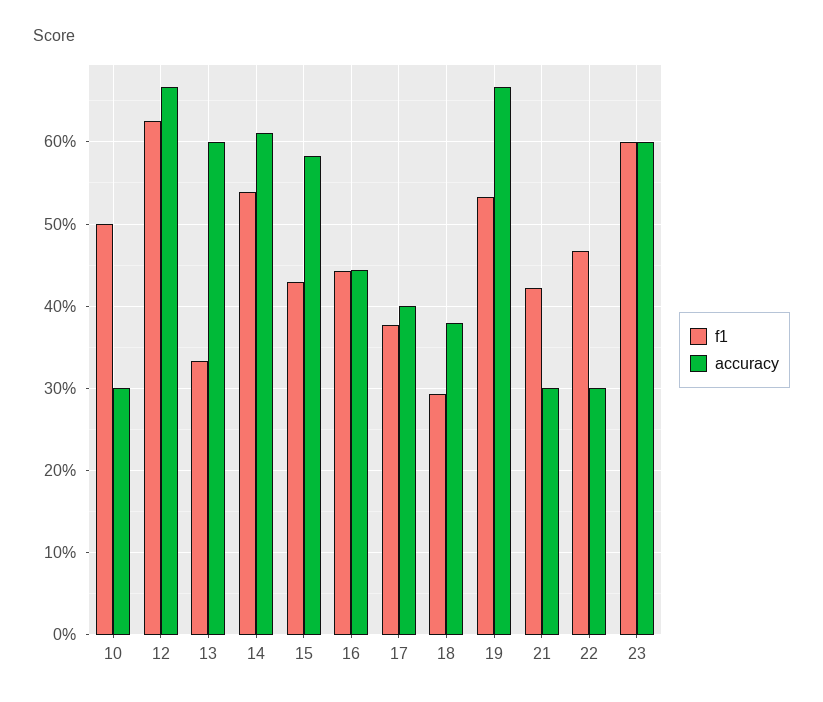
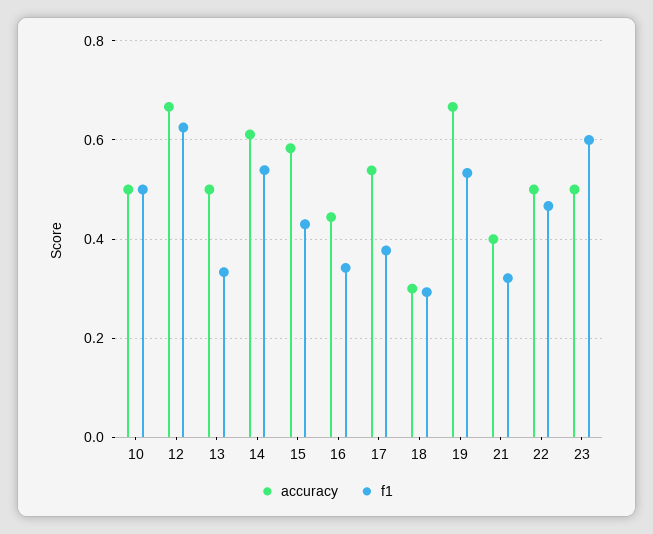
accuracy, 10: 0.3 -> 0.5
accuracy, 13: 0.6 -> 0.5
f1, 16: 0.44 -> 0.34
accuracy, 17: 0.4 -> 0.54
accuracy, 18: 0.38 -> 0.3
f1, 21: 0.42 -> 0.32
accuracy, 21: 0.3 -> 0.4
accuracy, 22: 0.3 -> 0.5
accuracy, 23: 0.6 -> 0.5

